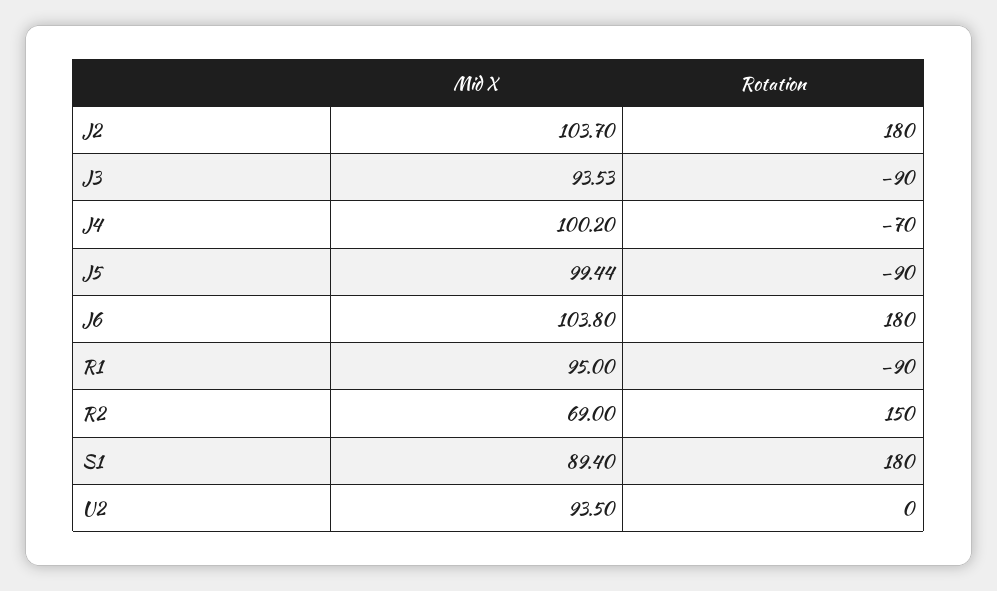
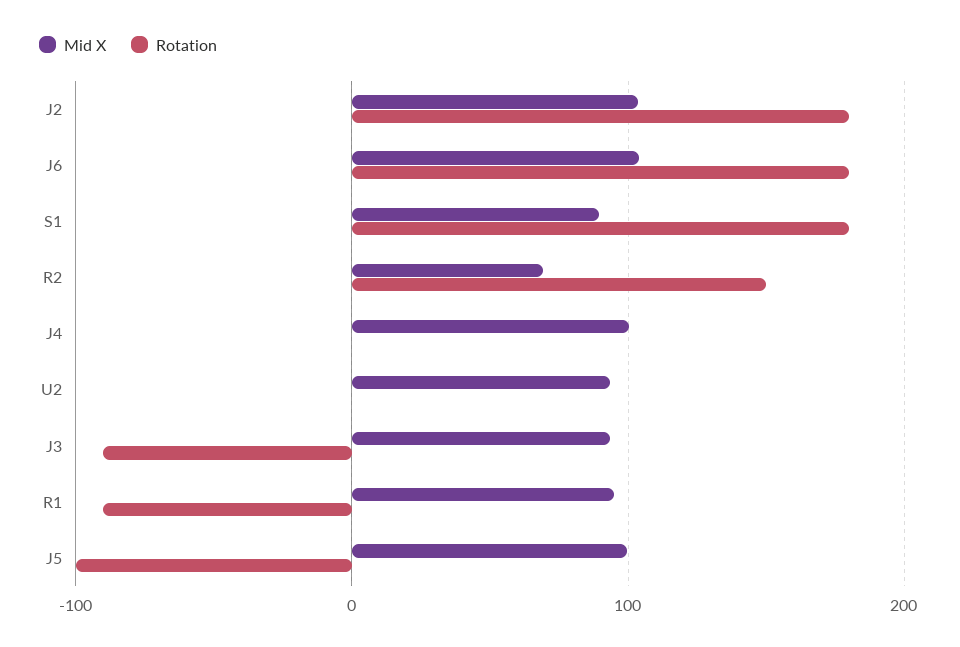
Rotation, J4: -70 -> 0
Rotation, J5: -90 -> -100

